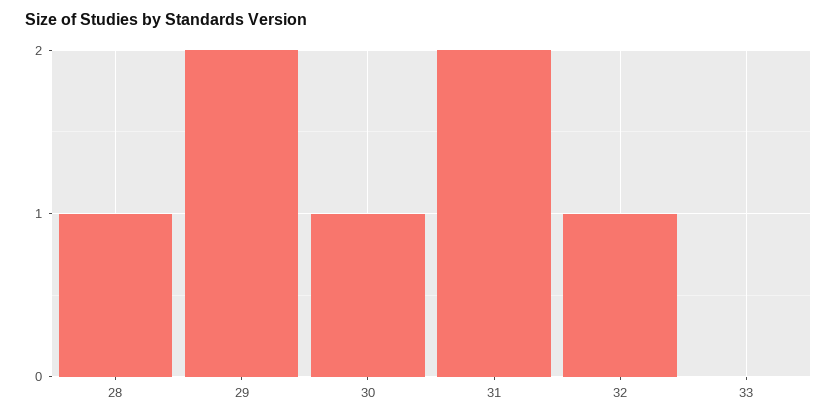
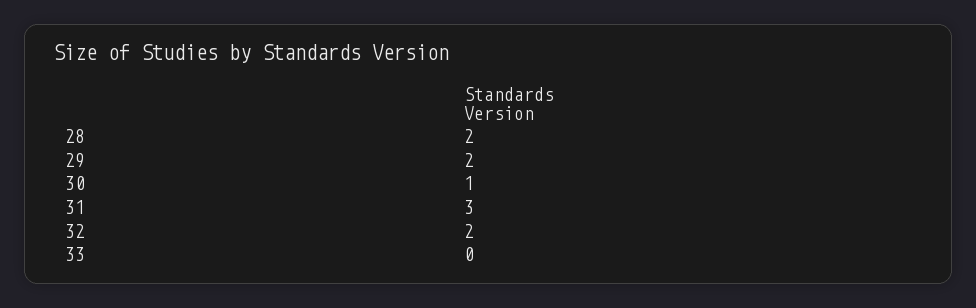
28: 1 -> 2
31: 2 -> 3
32: 1 -> 2

